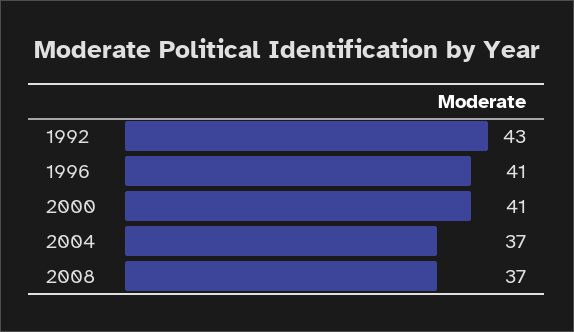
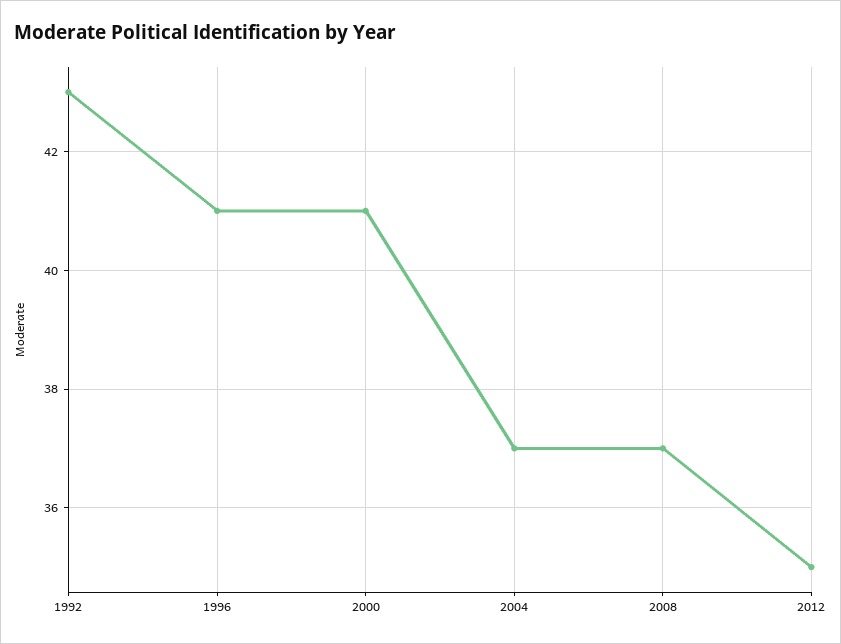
2012: none -> 35

